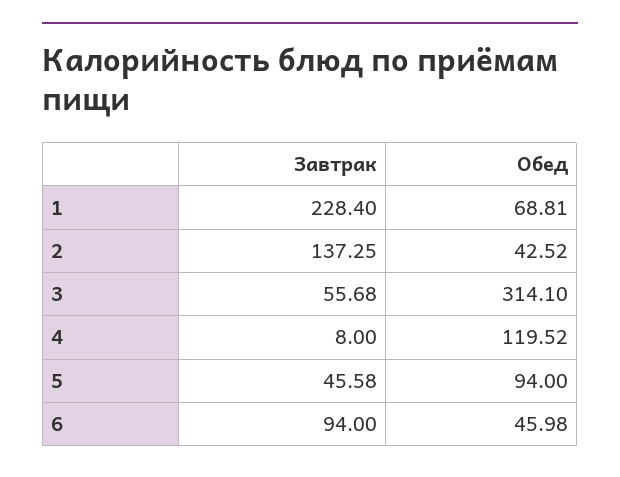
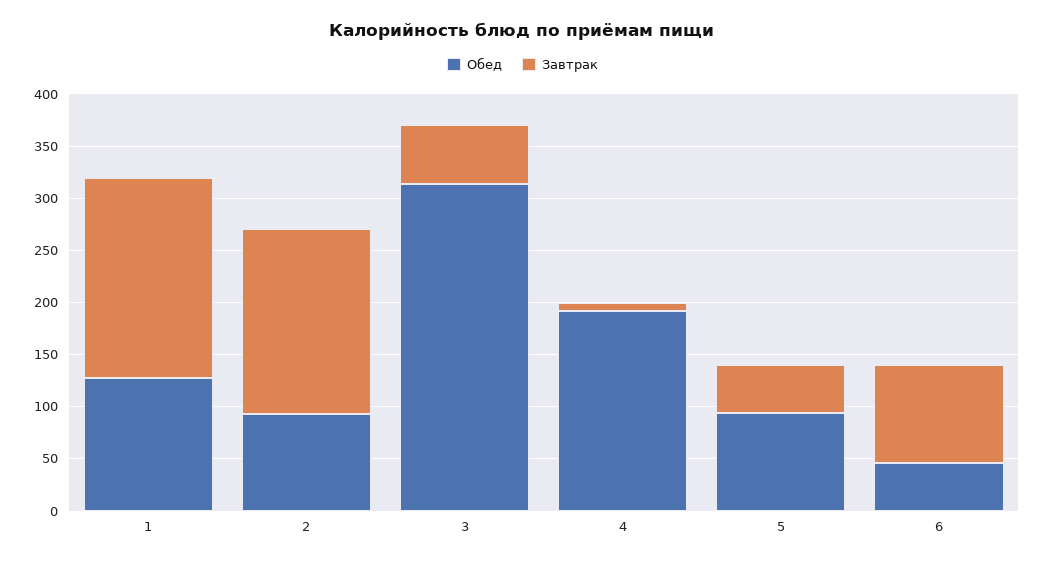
Завтрак, 1: 228.4 -> 190
Обед, 1: 68.81 -> 130
Завтрак, 2: 137.25 -> 180
Обед, 2: 42.52 -> 90
Обед, 4: 119.52 -> 190

